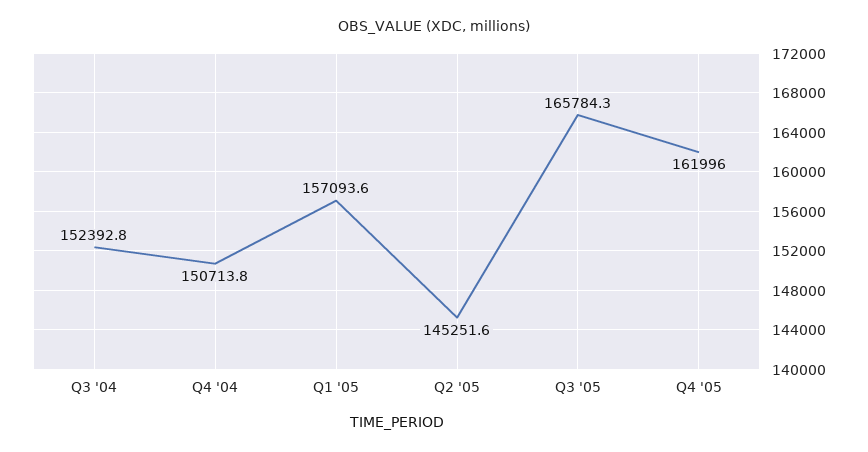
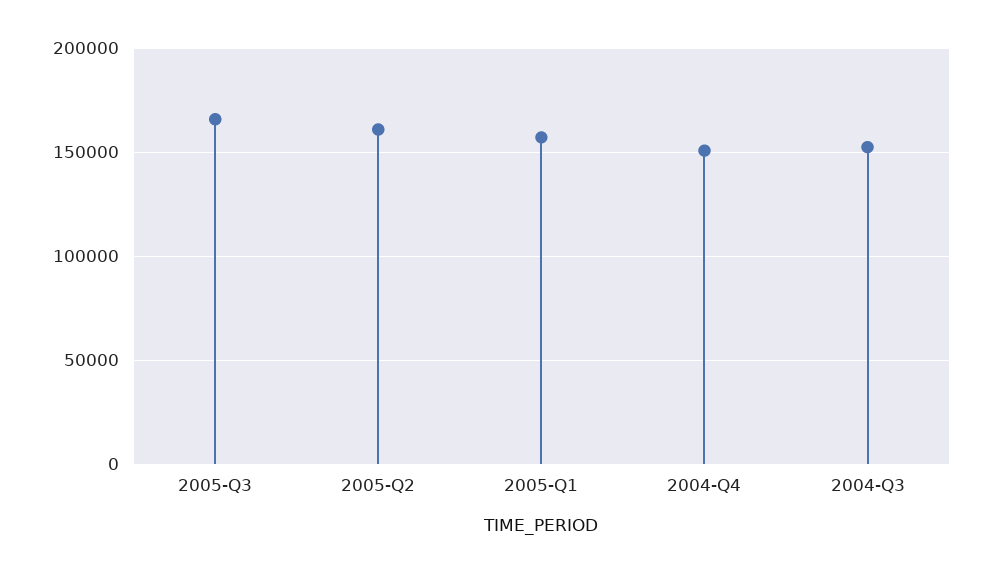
Q2 '05: 145251.6 -> 160000
Q4 '05: 161996 -> none

